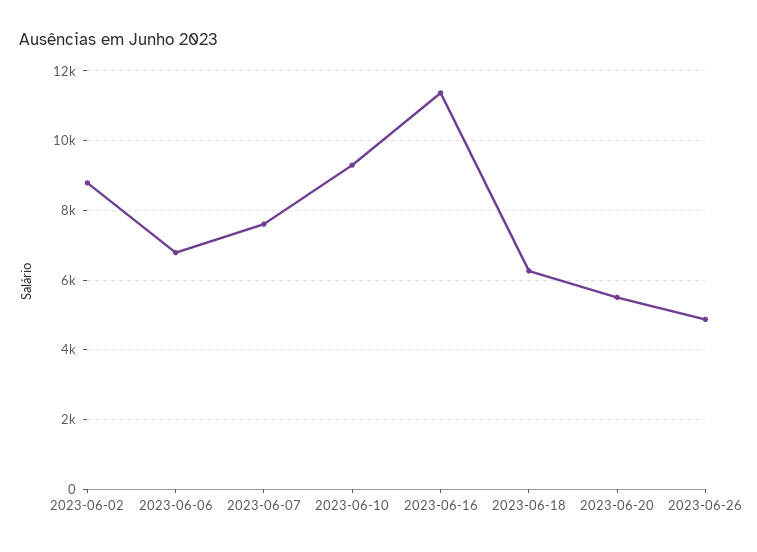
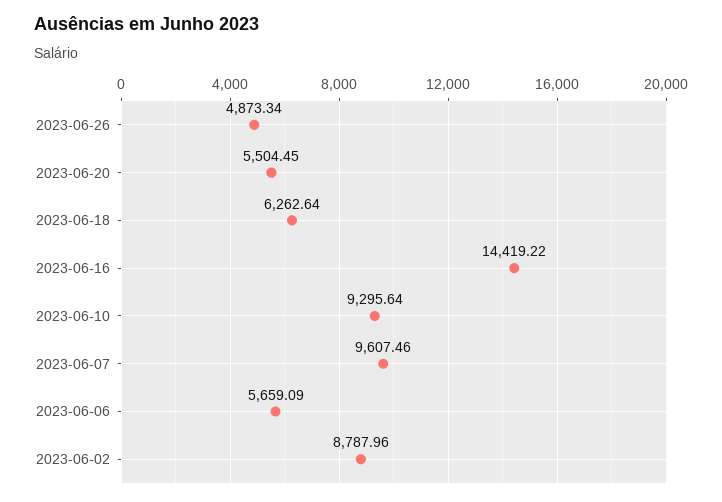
2023-06-06: 6800 -> 5659.09
2023-06-07: 7600 -> 9607.46
2023-06-16: 11400 -> 14419.22

